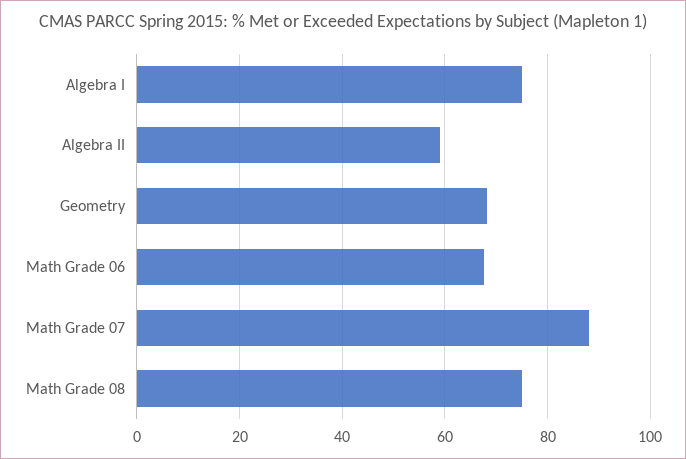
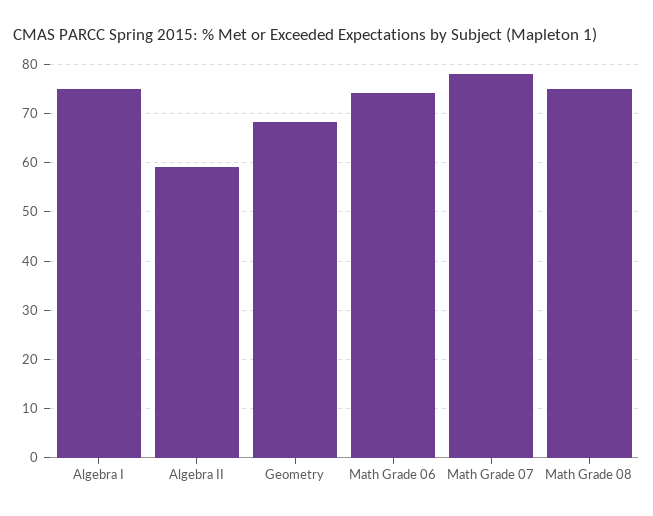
Math Grade 06: 68 -> 74
Math Grade 07: 88 -> 78

